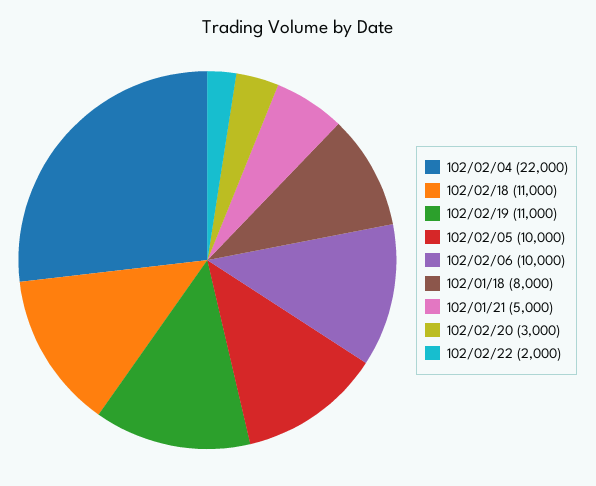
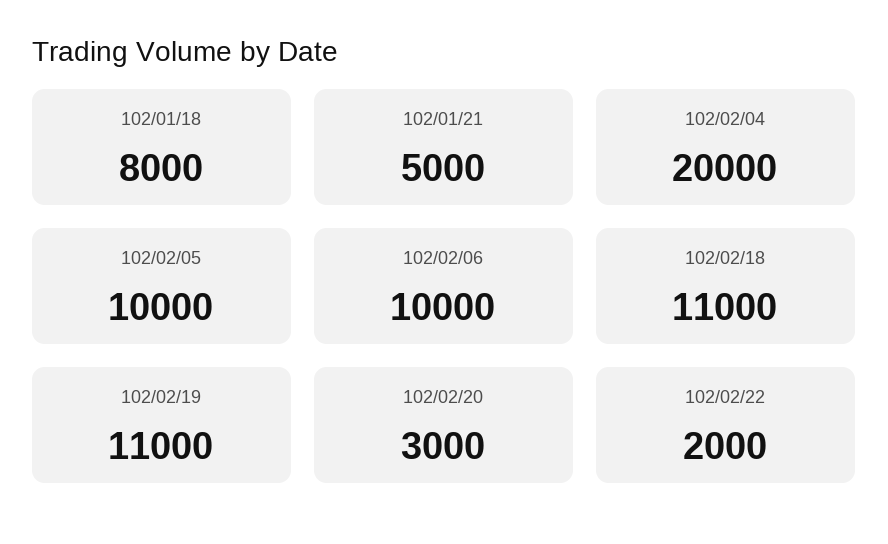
102/02/04: 22000 -> 20000

